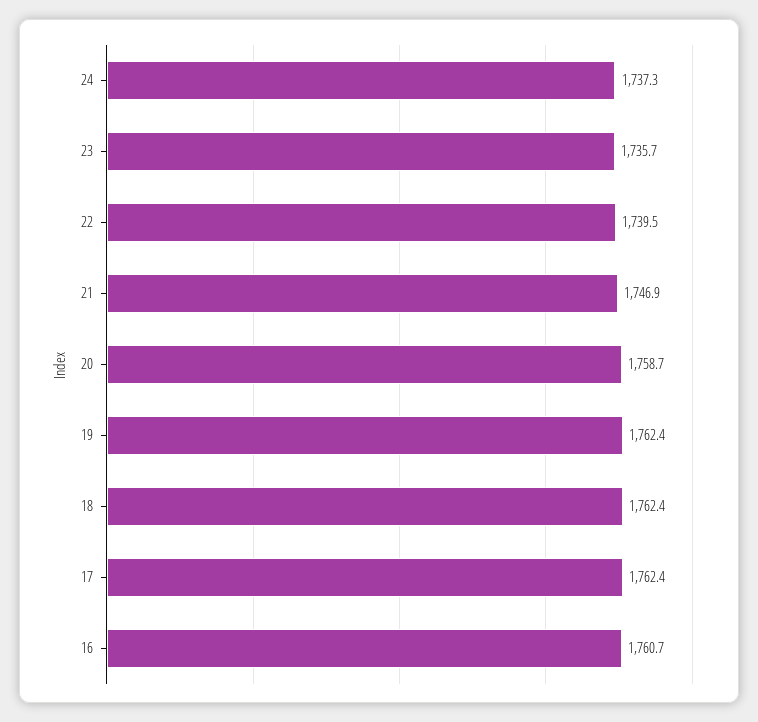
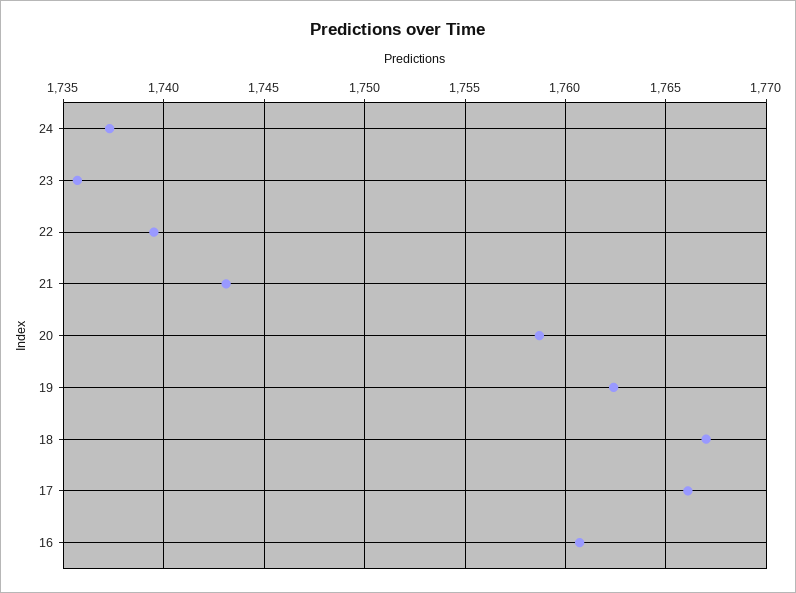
21: 1746.9 -> 1743
18: 1762.4 -> 1767
17: 1762.4 -> 1766

